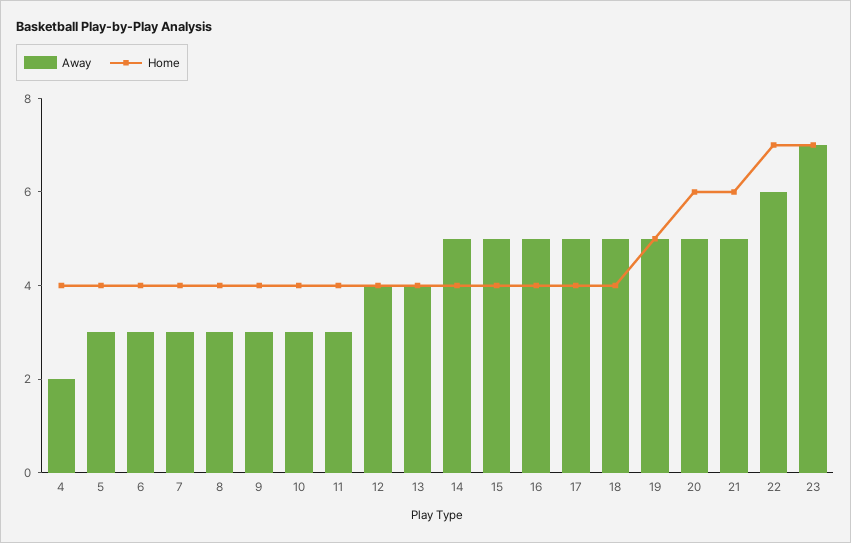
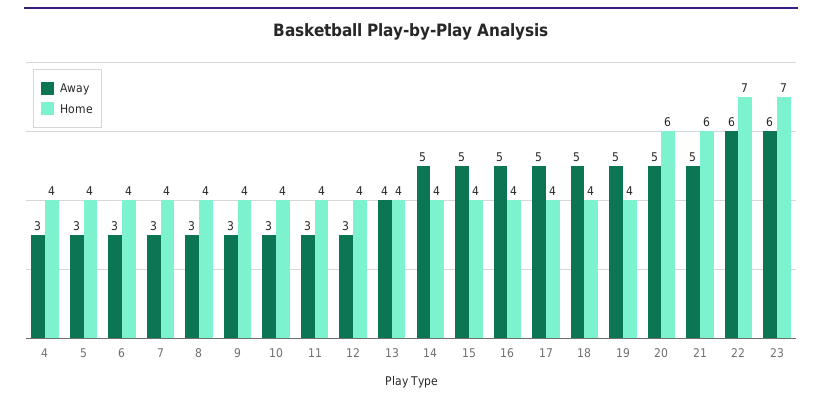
Away, 4: 2 -> 3
Away, 12: 4 -> 3
Home, 19: 5 -> 4
Away, 23: 7 -> 6

